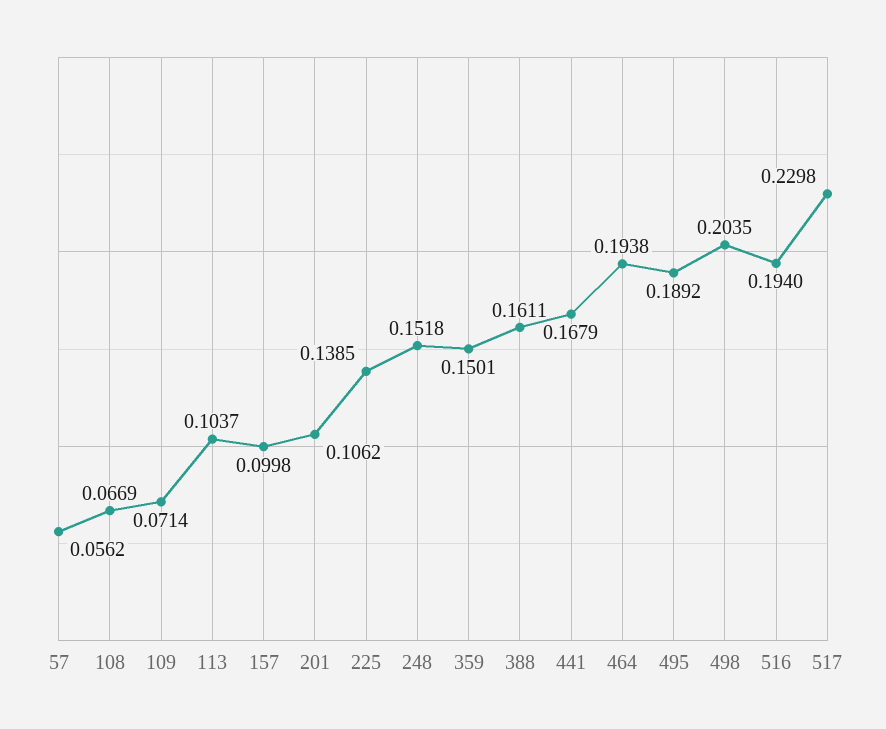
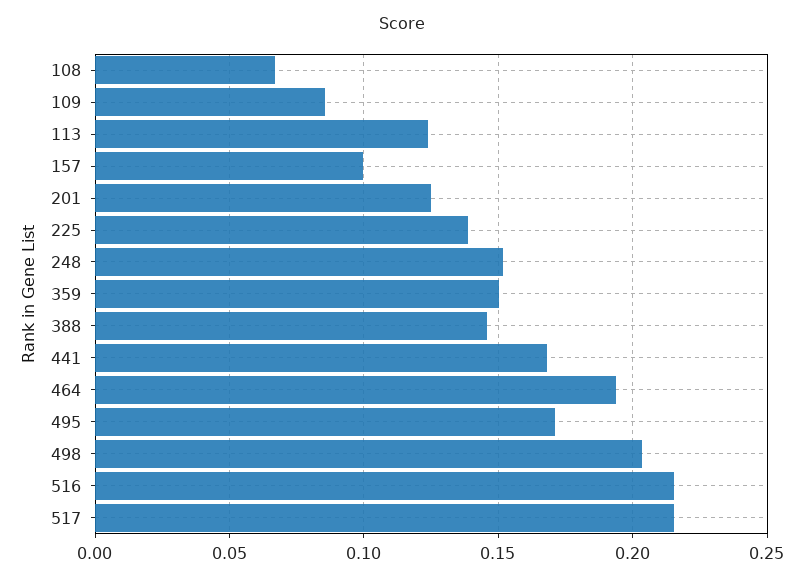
57: 0.0562 -> none
109: 0.0714 -> 0.085
113: 0.1037 -> 0.125
201: 0.1062 -> 0.125
388: 0.1611 -> 0.145
495: 0.1892 -> 0.17
516: 0.194 -> 0.215
517: 0.2298 -> 0.215

